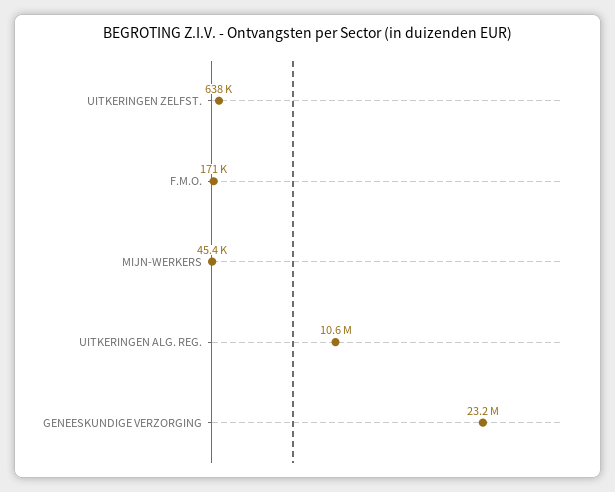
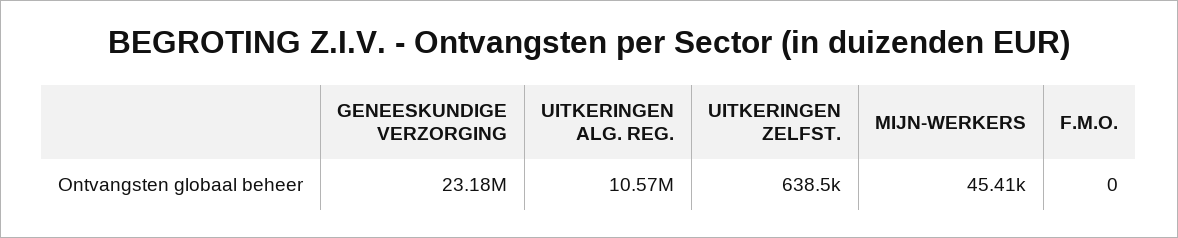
F.M.O.: 171000 -> 0

